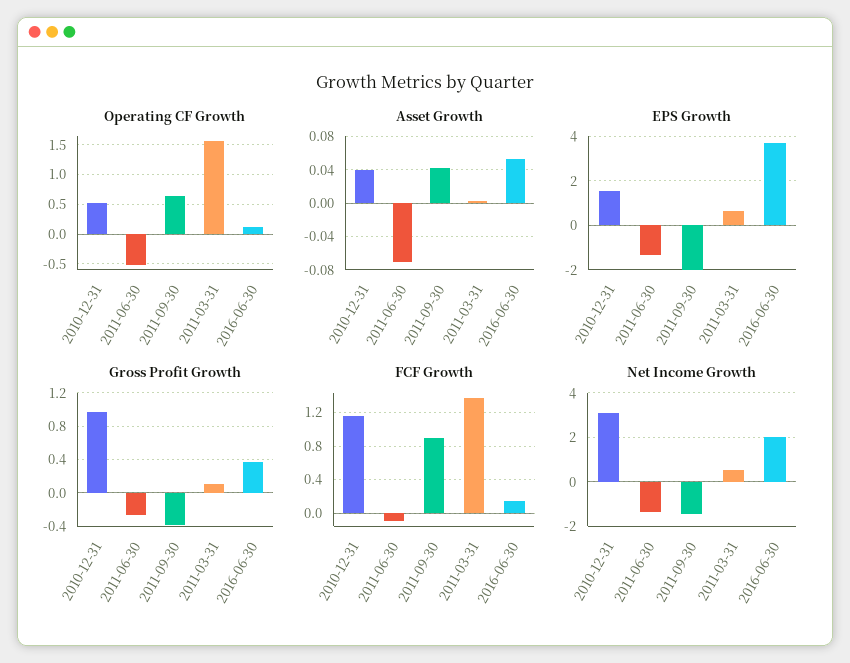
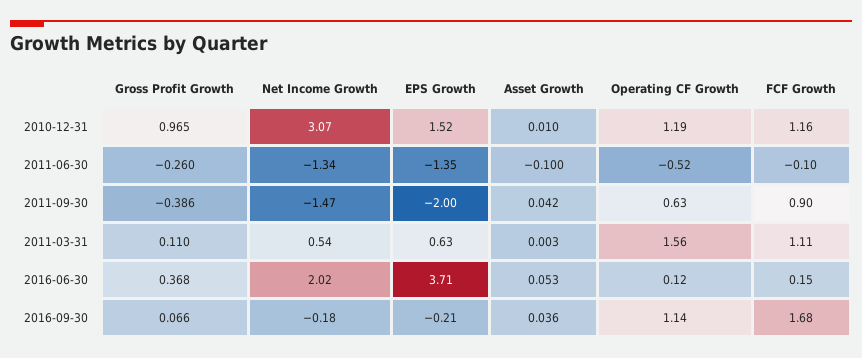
Operating CF Growth, 2010-12-31: 0.5 -> 1.19
Asset Growth, 2010-12-31: 0.04 -> 0.01
Asset Growth, 2011-06-30: -0.07 -> -0.1
FCF Growth, 2011-03-31: 1.4 -> 1.11
Gross Profit Growth, 2016-09-30: none -> 0.066
Net Income Growth, 2016-09-30: none -> -0.18
EPS Growth, 2016-09-30: none -> -0.21
Asset Growth, 2016-09-30: none -> 0.036
Operating CF Growth, 2016-09-30: none -> 1.14
FCF Growth, 2016-09-30: none -> 1.68

